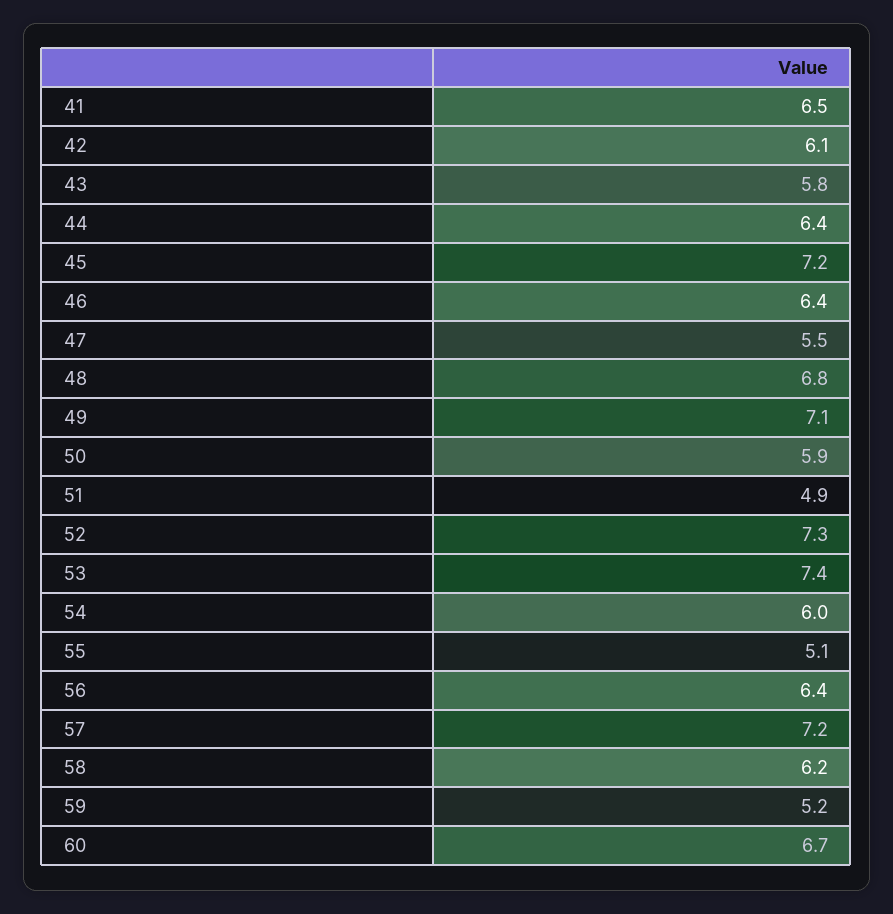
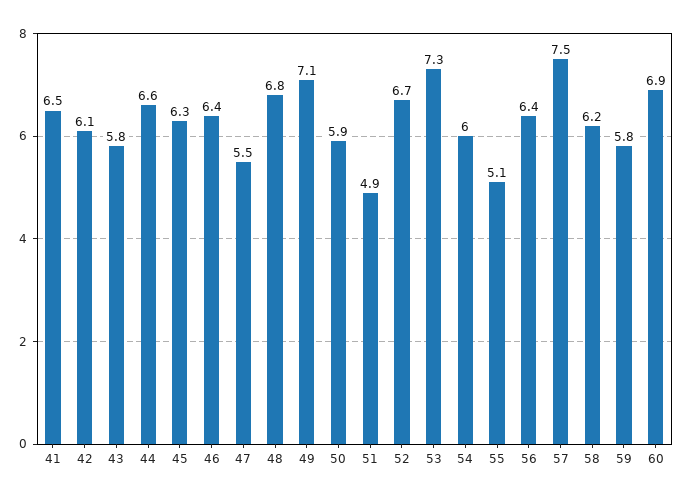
44: 6.4 -> 6.6
45: 7.2 -> 6.3
52: 7.3 -> 6.7
53: 7.4 -> 7.3
57: 7.2 -> 7.5
59: 5.2 -> 5.8
60: 6.7 -> 6.9

